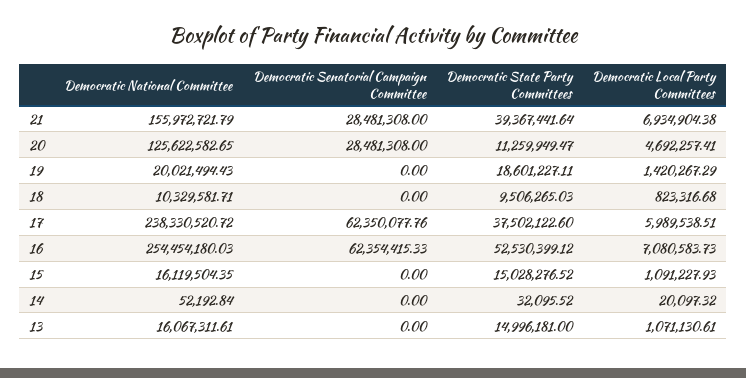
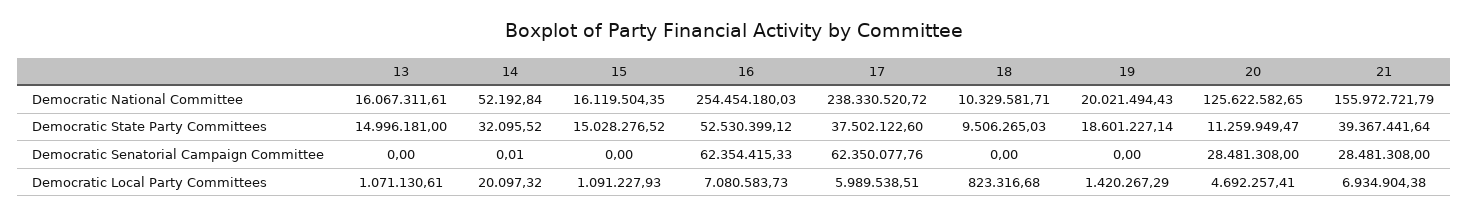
Democratic State Party Committees, 19: 18601227.11 -> 18601227.14
Democratic Senatorial Campaign Committee, 14: 0 -> 0.01

